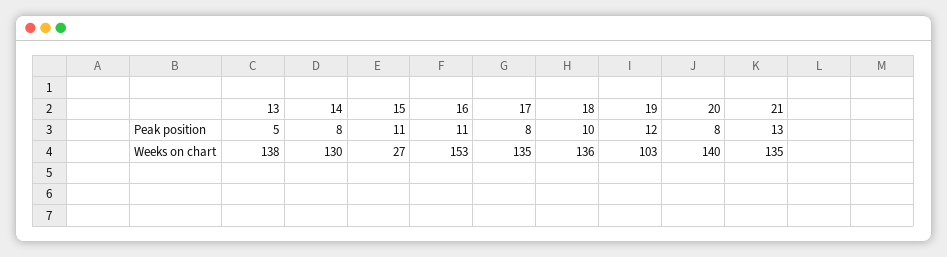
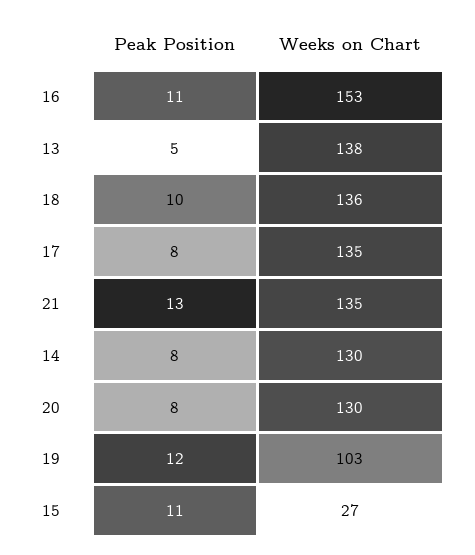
20, Weeks on chart: 140 -> 130

